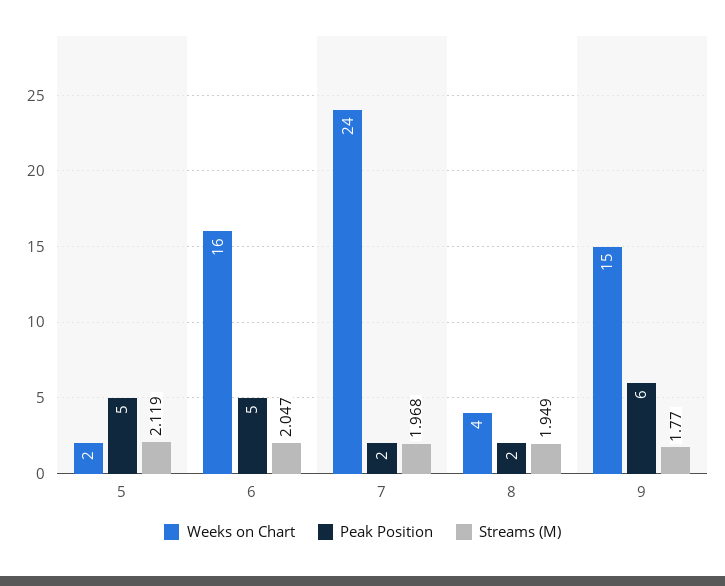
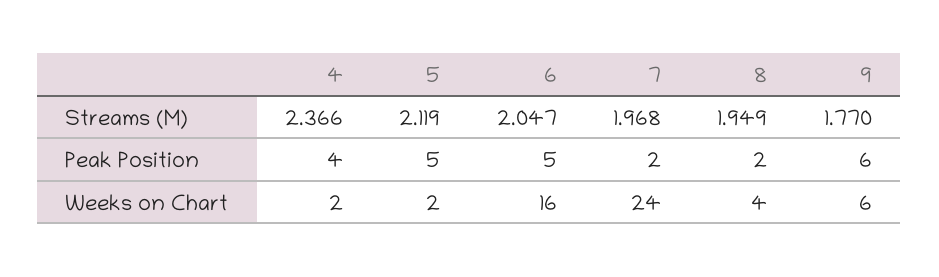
Weeks on Chart, 9: 15 -> 6
Streams (M), 4: none -> 2.366
Peak Position, 4: none -> 4
Weeks on Chart, 4: none -> 2

